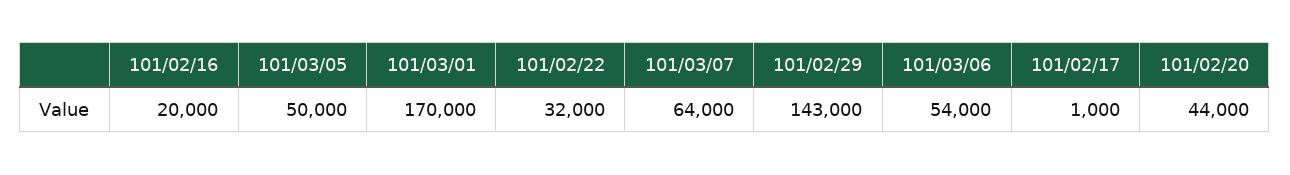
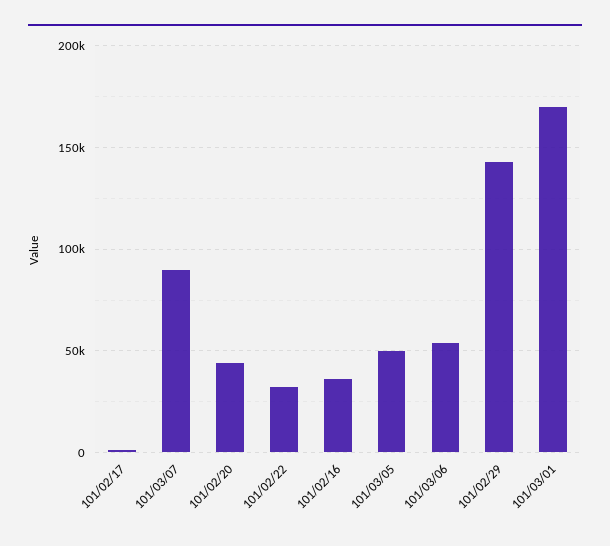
101/02/16: 20000 -> 35000
101/03/07: 64000 -> 90000

